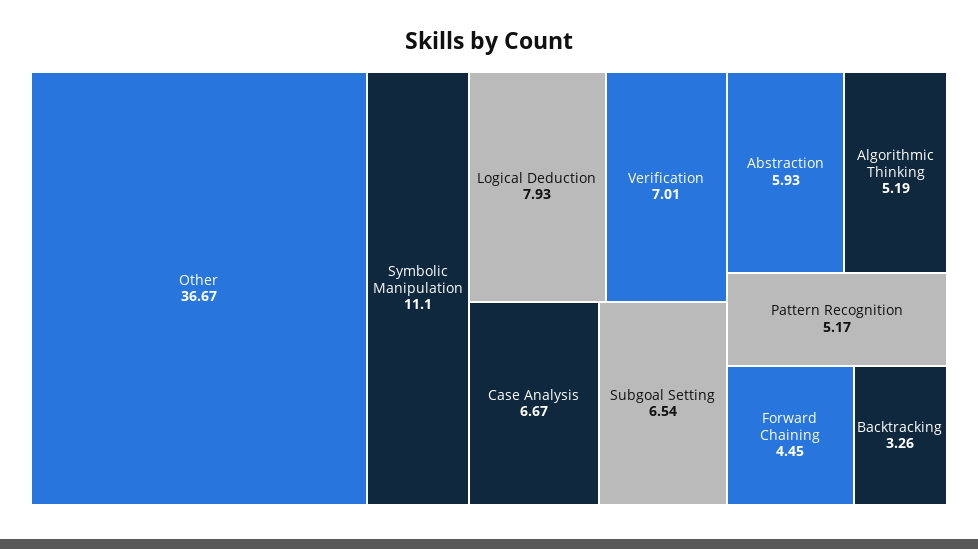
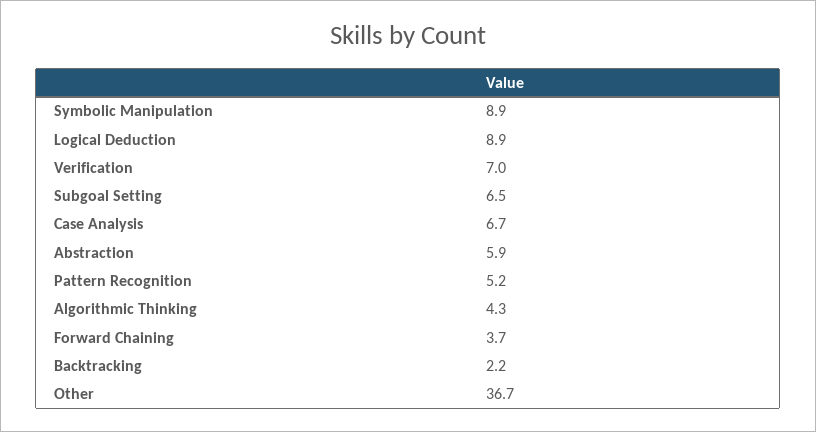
Symbolic Manipulation: 11.1 -> 8.9
Logical Deduction: 7.93 -> 8.9
Algorithmic Thinking: 5.19 -> 4.3
Forward Chaining: 4.45 -> 3.7
Backtracking: 3.26 -> 2.2

